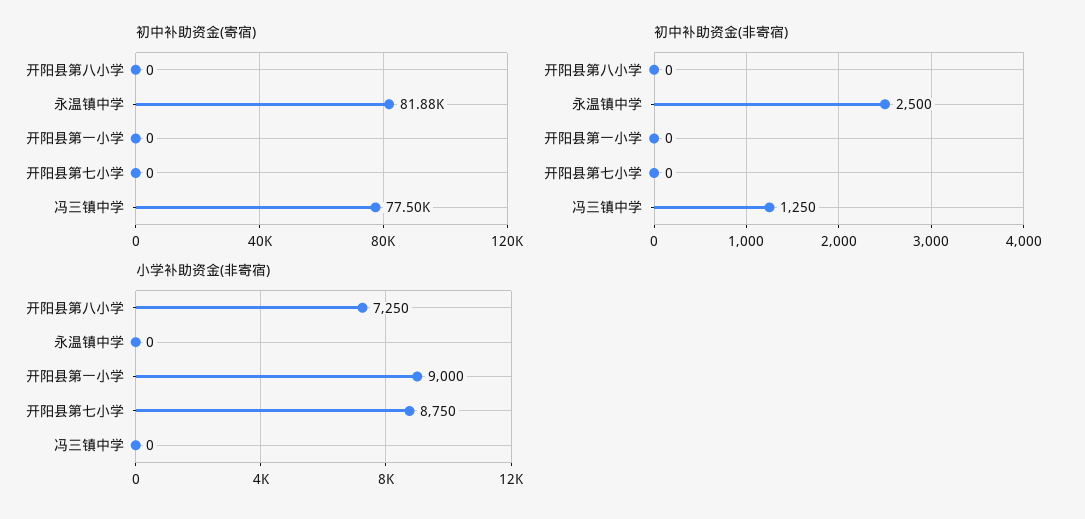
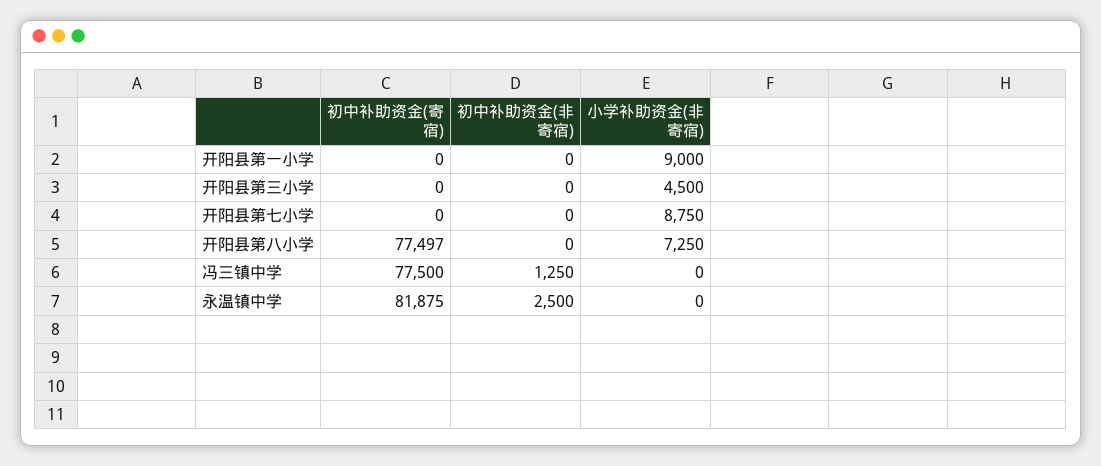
初中补助资金(寄宿), 开阳县第八小学: 0 -> 77497
初中补助资金(寄宿), 开阳县第三小学: none -> 0
初中补助资金(非寄宿), 开阳县第三小学: none -> 0
小学补助资金(非寄宿), 开阳县第三小学: none -> 4500

